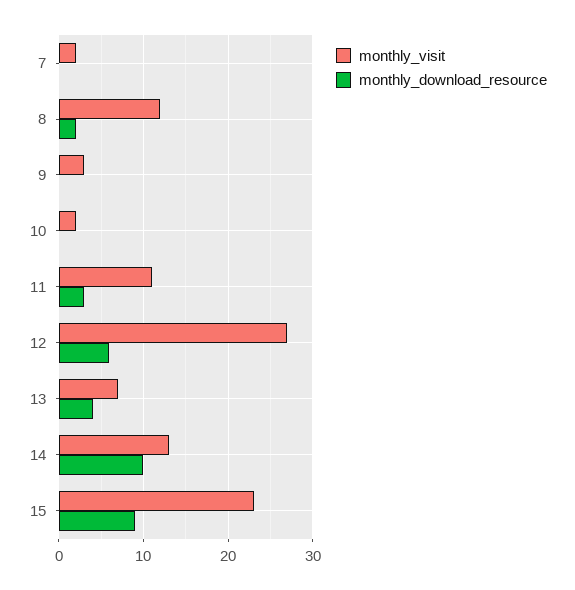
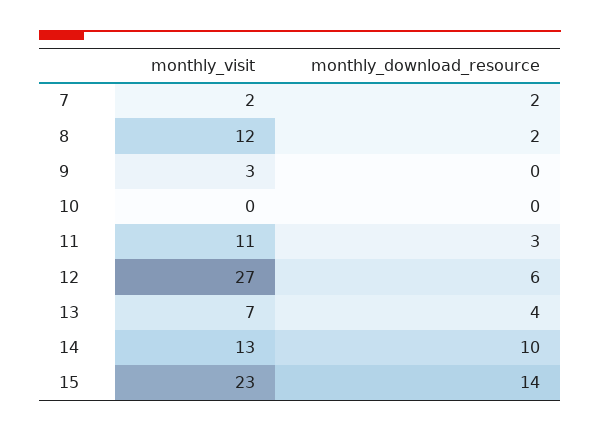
monthly_download_resource, 7: 0 -> 2
monthly_visit, 10: 2 -> 0
monthly_download_resource, 15: 9 -> 14

